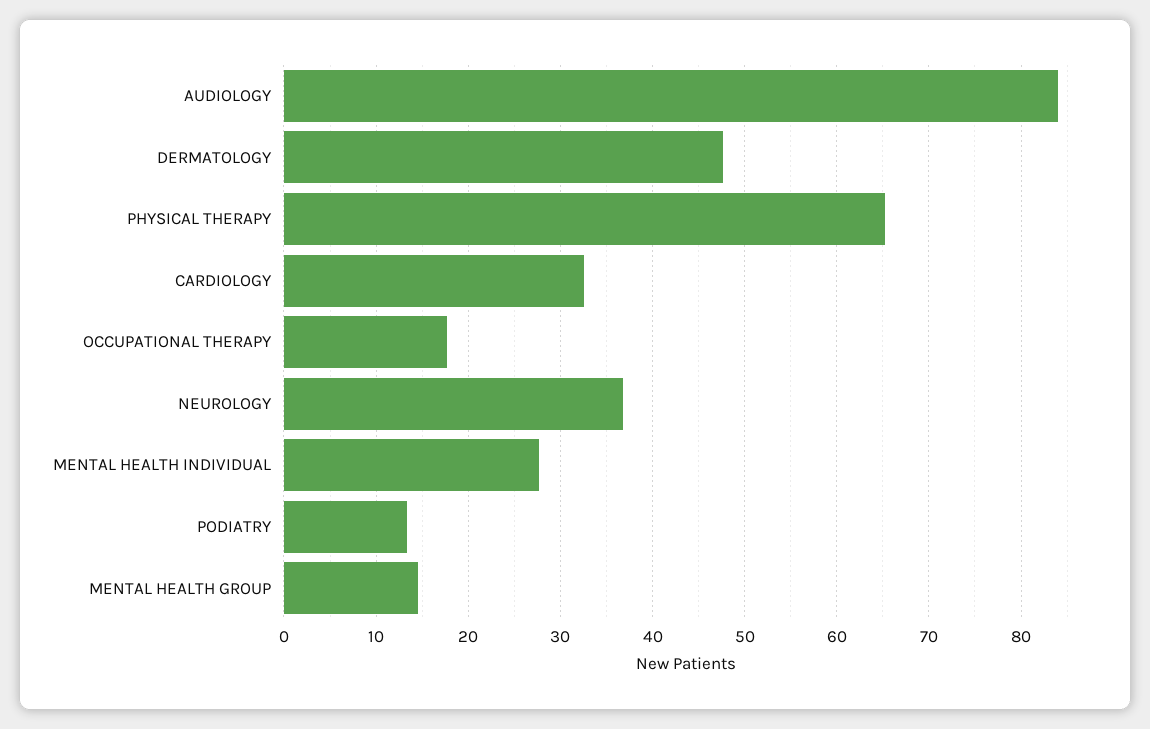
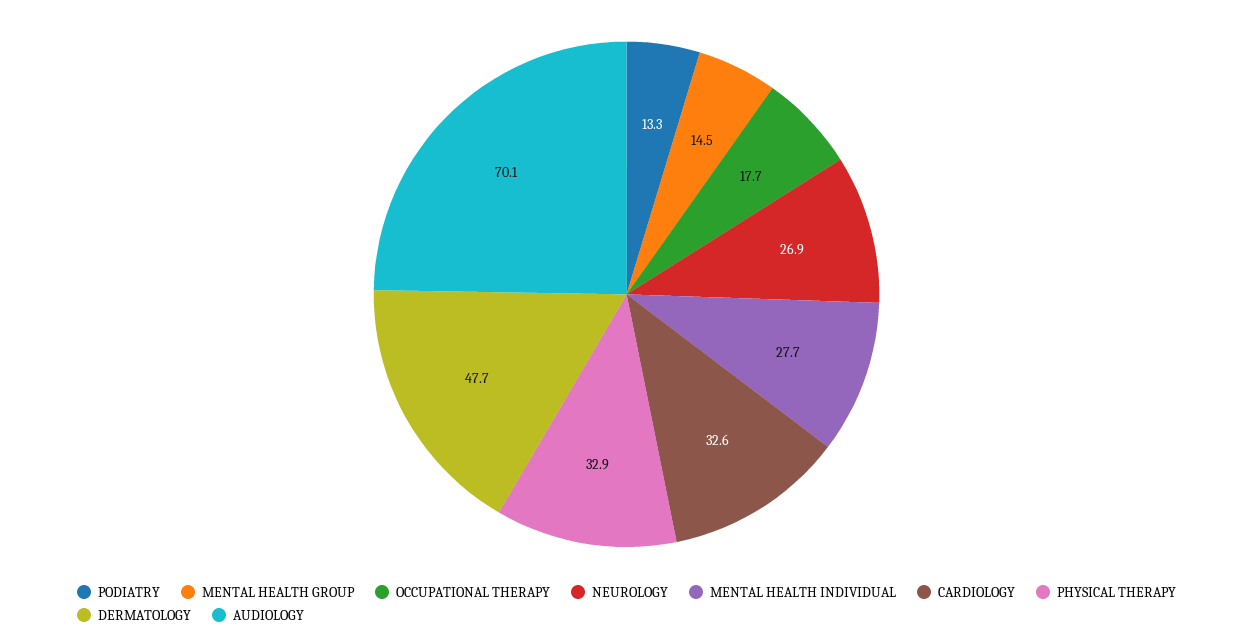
AUDIOLOGY: 84 -> 70.1
PHYSICAL THERAPY: 65 -> 32.9
NEUROLOGY: 37 -> 26.9

